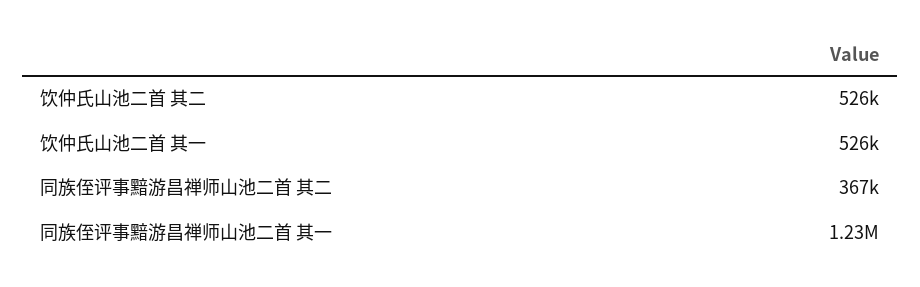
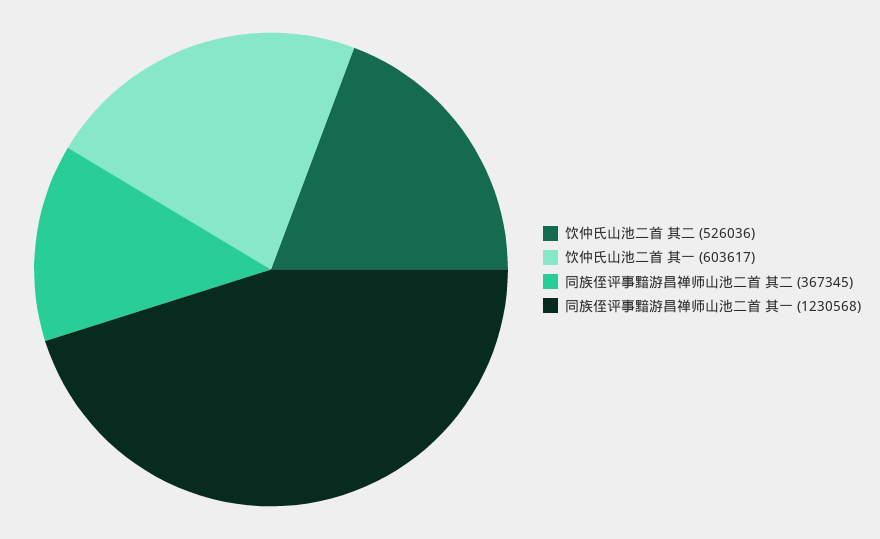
饮仲氏山池二首 其一: 526000 -> 603617

